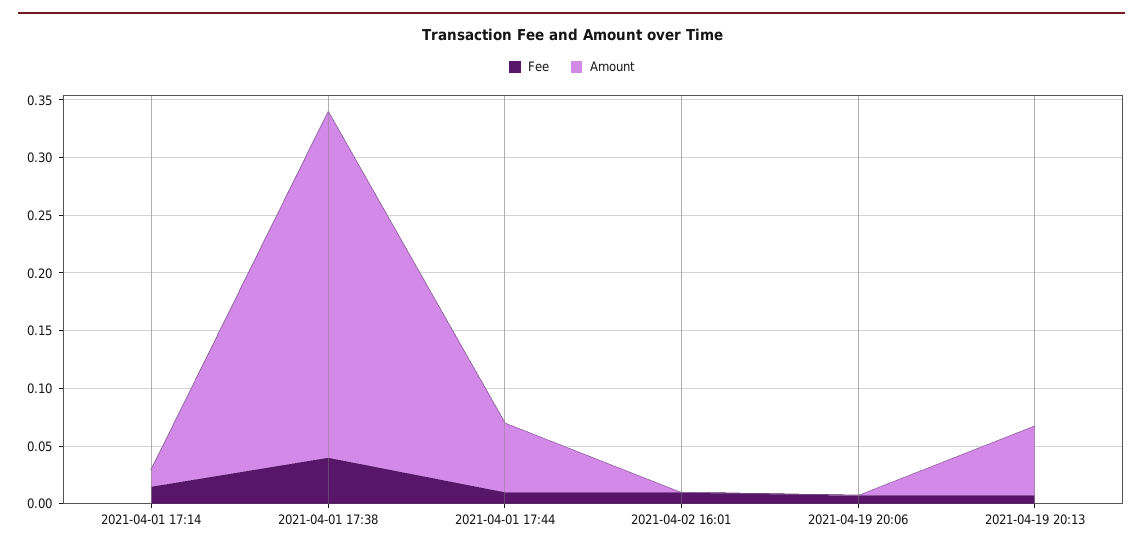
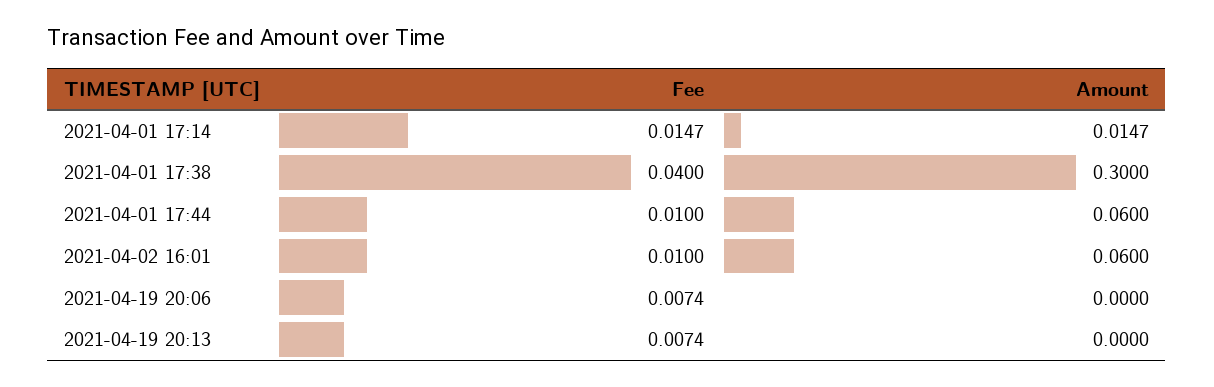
Amount, 2021-04-02 16:01: 0 -> 0.06
Amount, 2021-04-19 20:13: 0.06 -> 0

